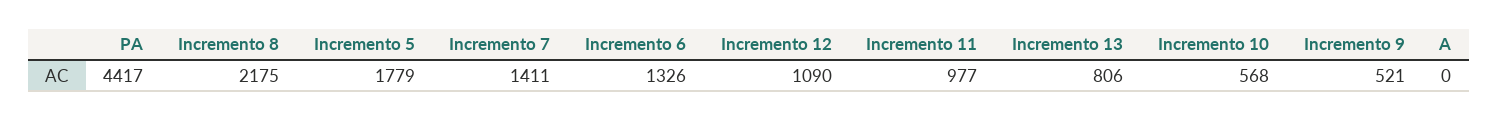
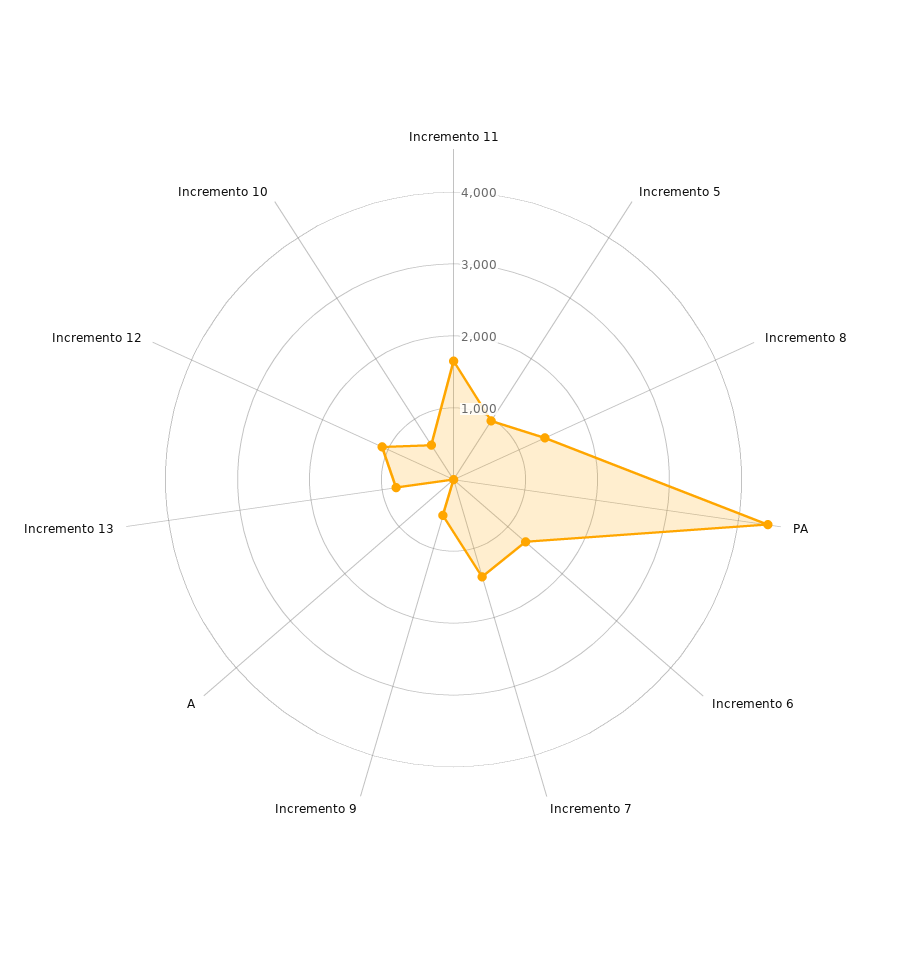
Incremento 8: 2175 -> 1400
Incremento 5: 1779 -> 1000
Incremento 11: 977 -> 1600

